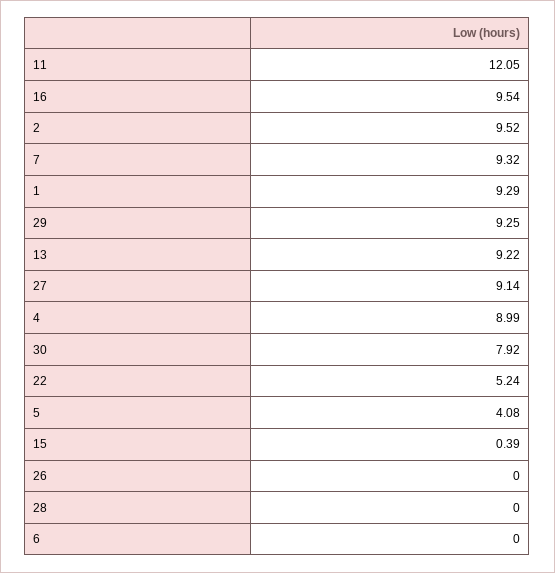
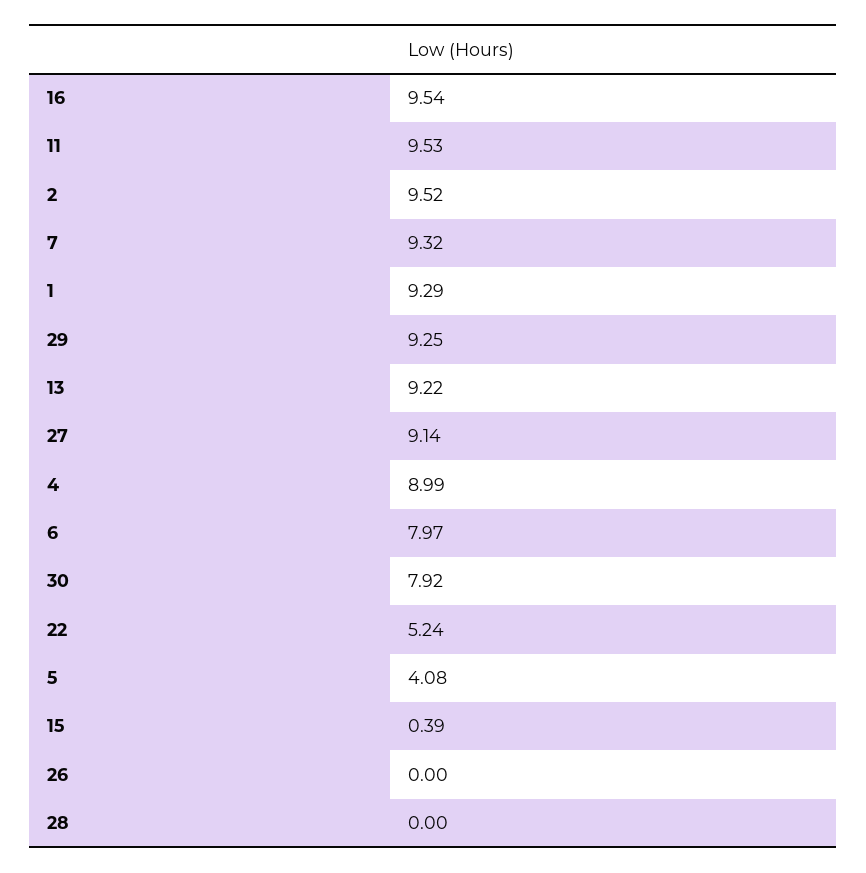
11: 12.05 -> 9.53
6: 0 -> 7.97

